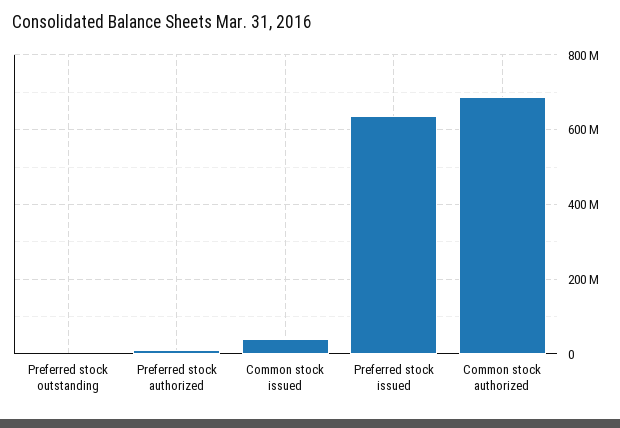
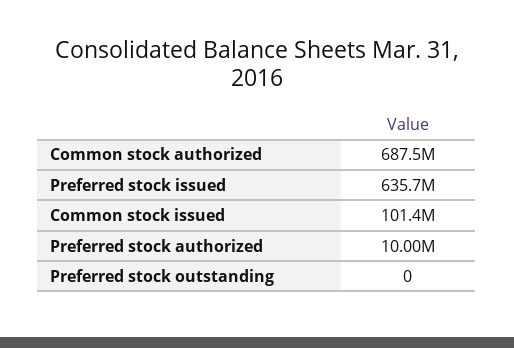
Common stock issued: 40000000 -> 101400000

